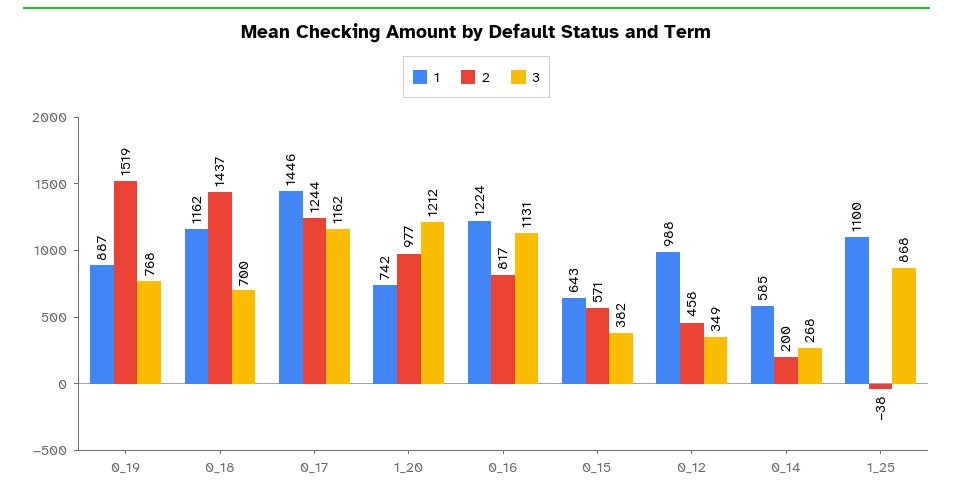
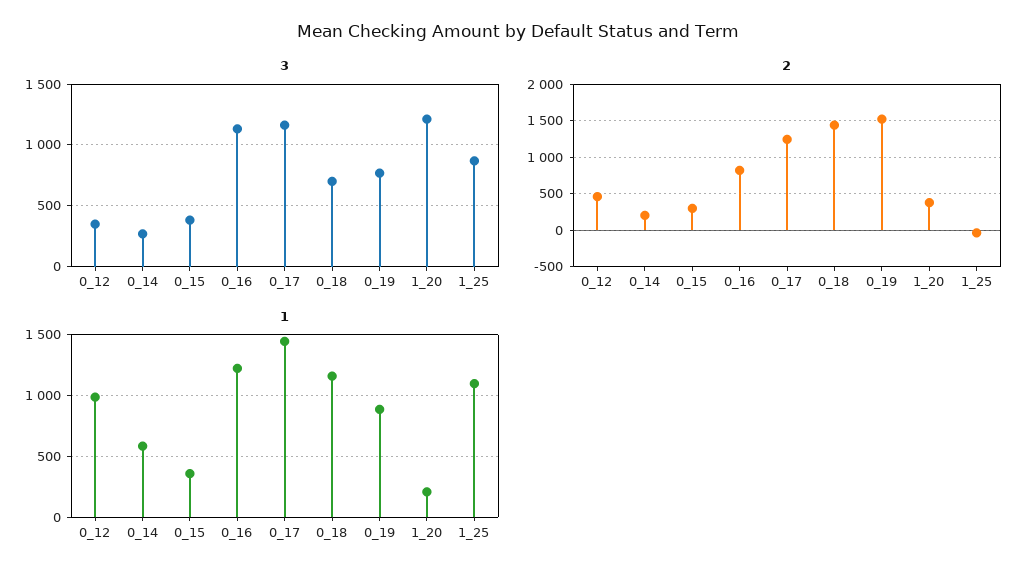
1, 1_20: 742 -> 200
2, 1_20: 977 -> 400
1, 0_15: 643 -> 350
2, 0_15: 571 -> 300

